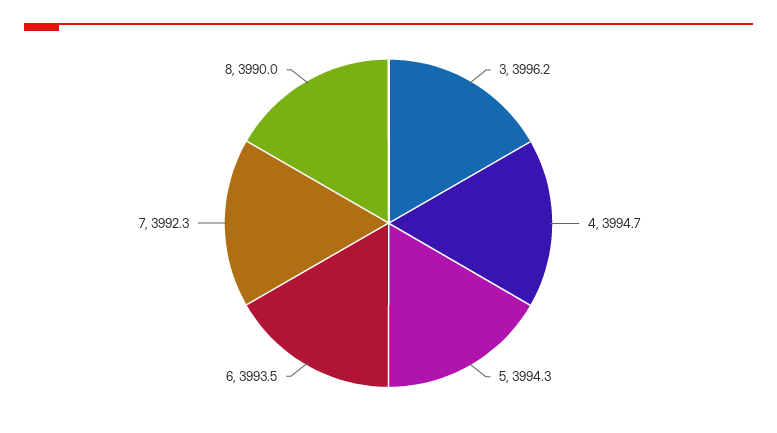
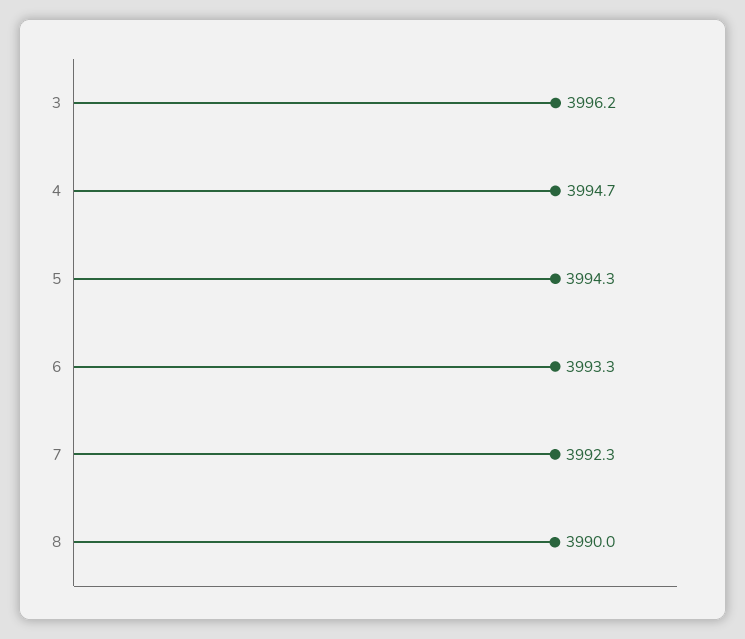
6: 3993.5 -> 3993.3

